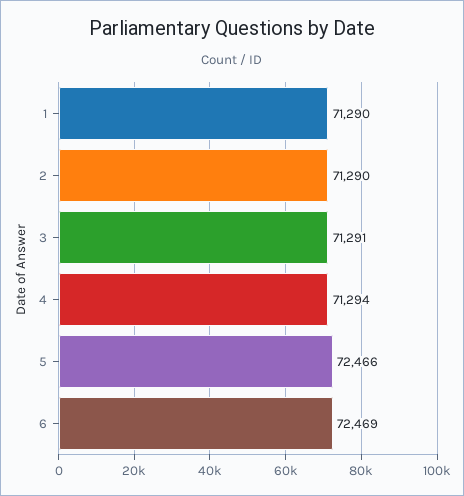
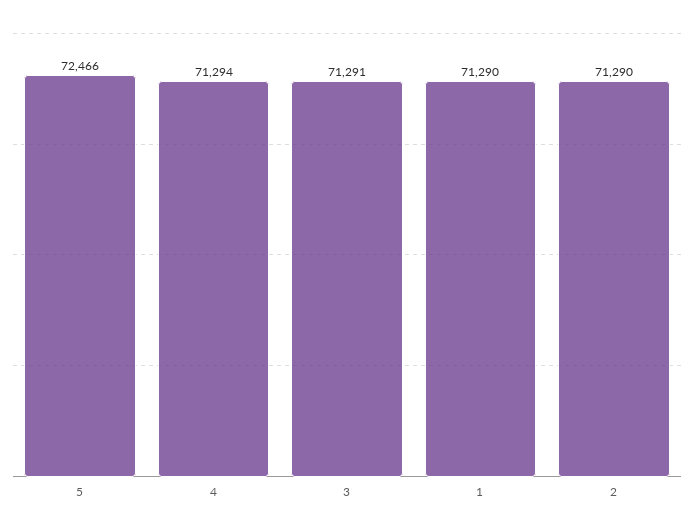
6: 72469 -> none

